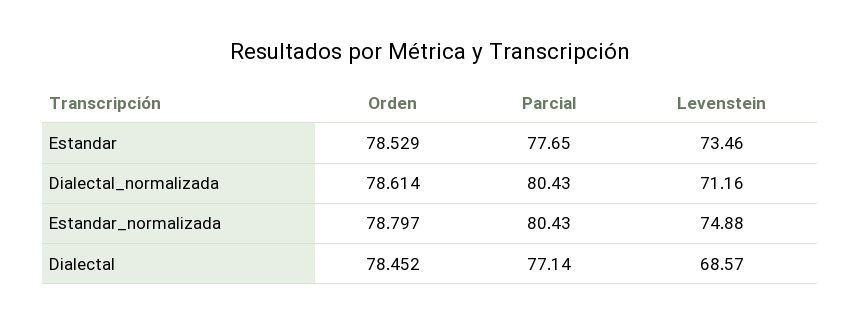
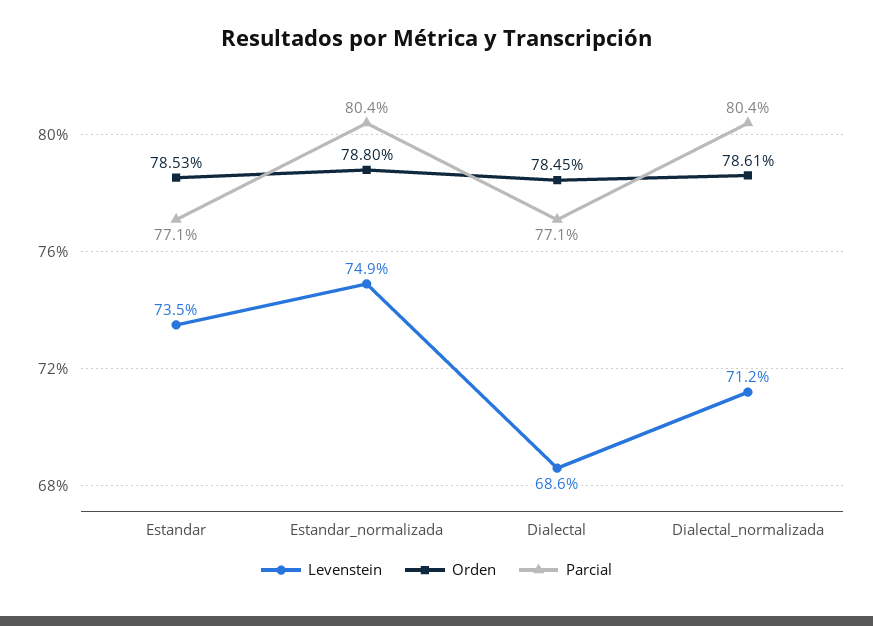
Parcial, Estandar: 77.65 -> 77.1

